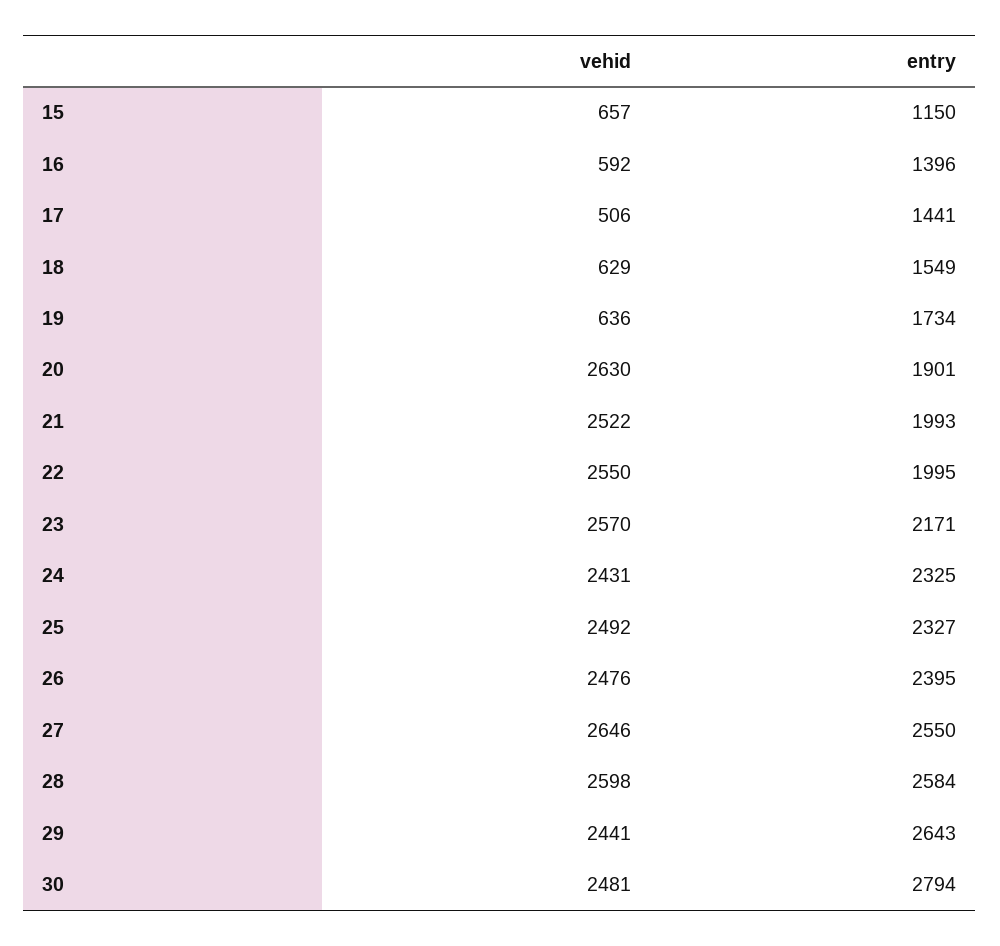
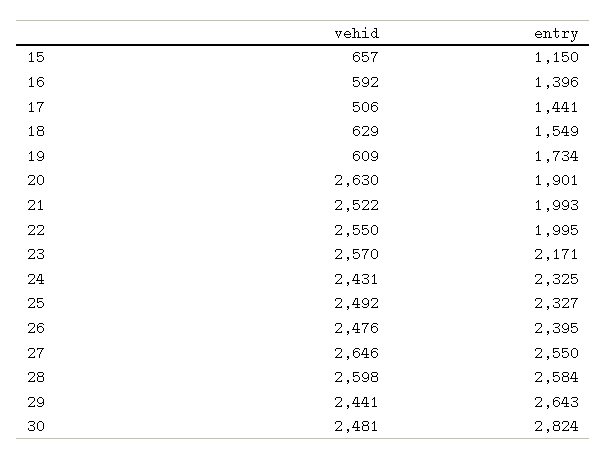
vehid, 19: 636 -> 609
entry, 30: 2794 -> 2824

